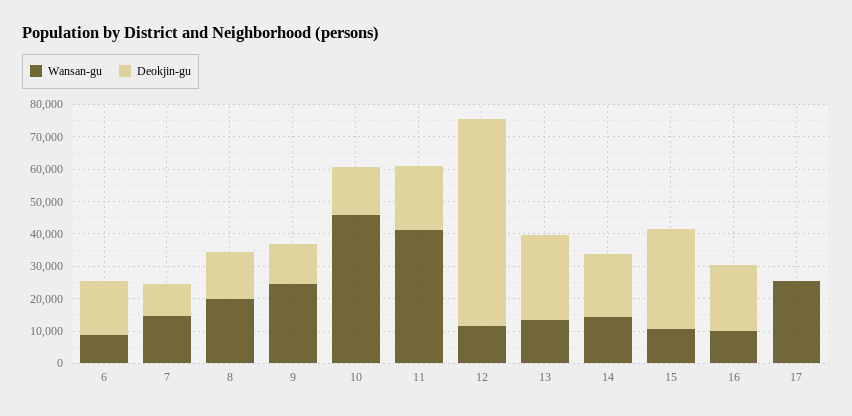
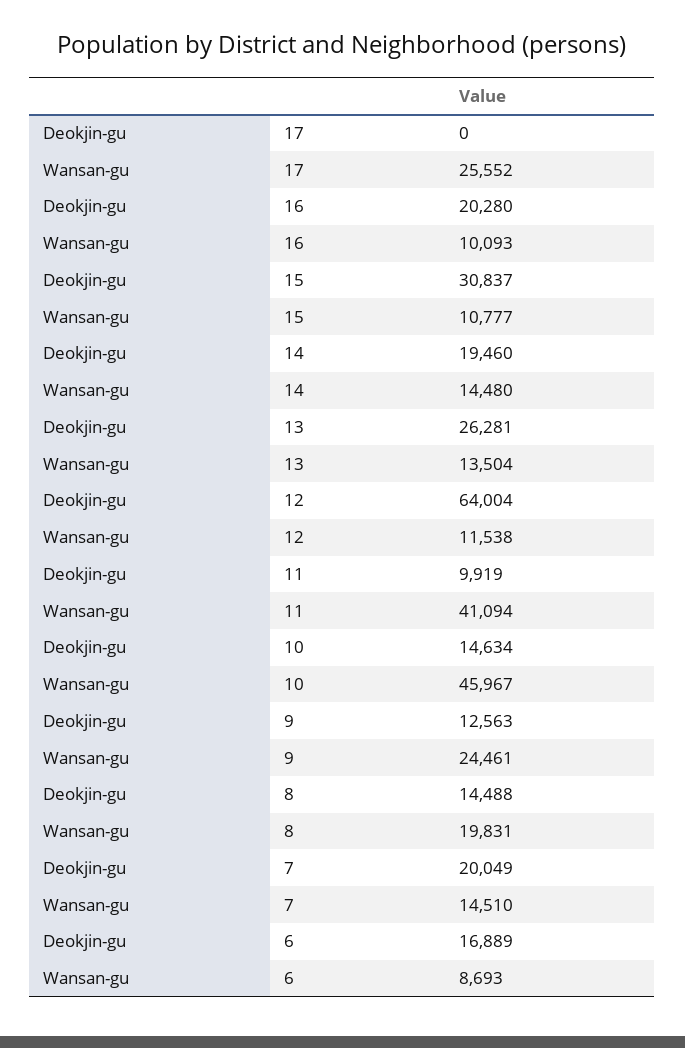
Deokjin-gu, 7: 10000 -> 20049
Deokjin-gu, 11: 20000 -> 9919

